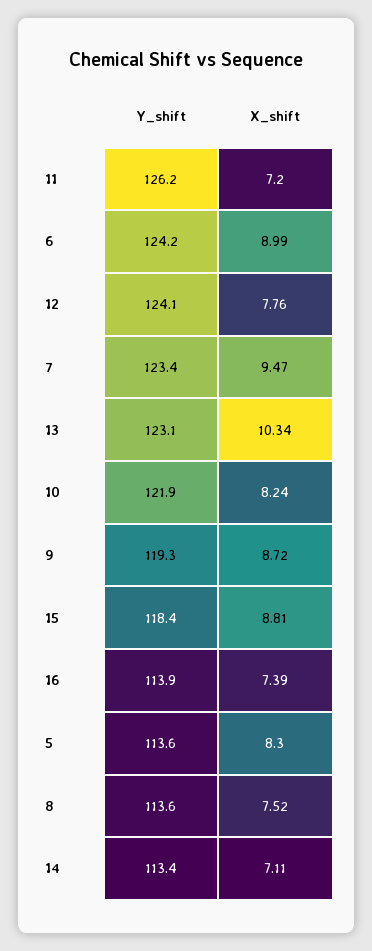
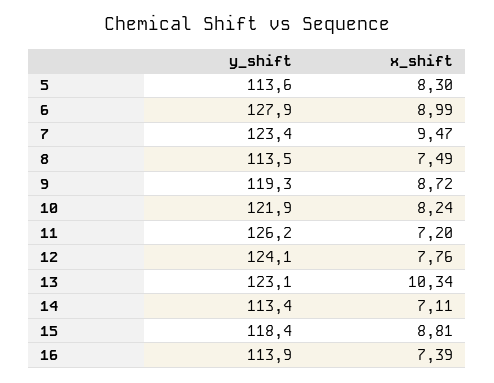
Y_shift, 6: 124.2 -> 127.9
Y_shift, 8: 113.6 -> 113.5
X_shift, 8: 7.52 -> 7.49

